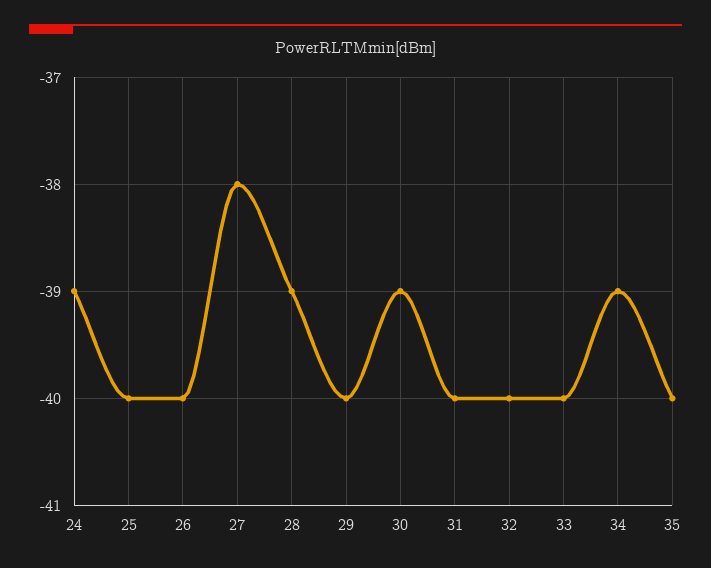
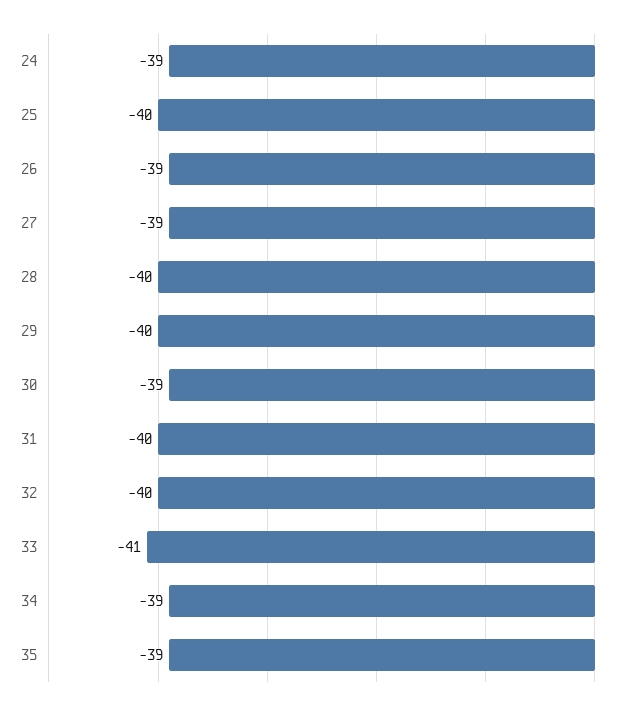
26: -40 -> -39
27: -38 -> -39
28: -39 -> -40
33: -40 -> -41
35: -40 -> -39

